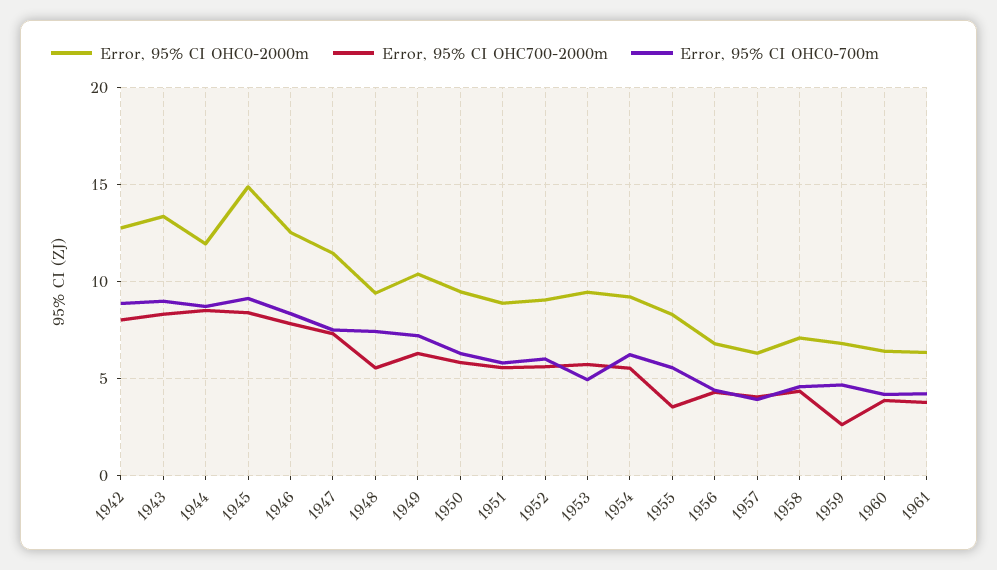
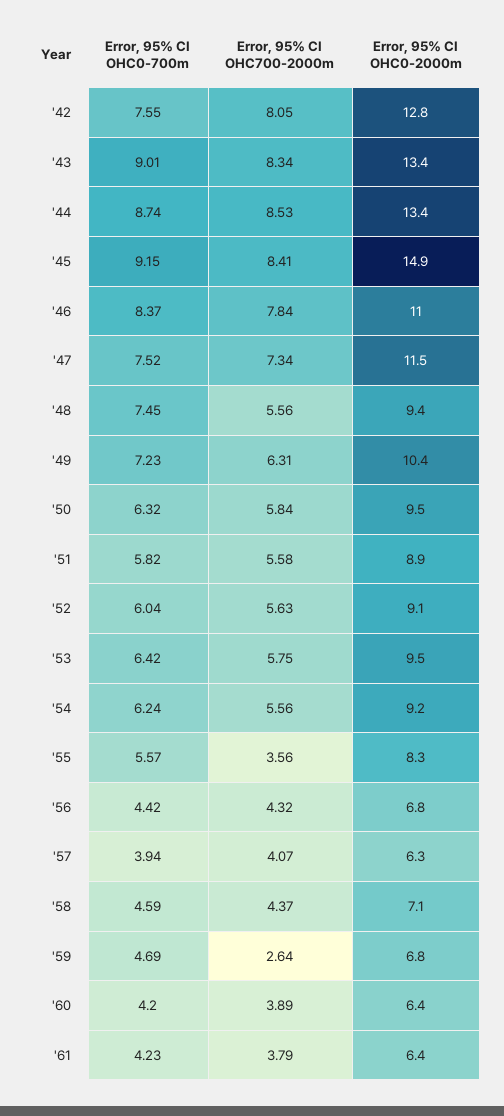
Error, 95% CI OHC0-700m, 1942: 9 -> 7.55
Error, 95% CI OHC0-2000m, 1944: 12 -> 13.4
Error, 95% CI OHC0-2000m, 1946: 12.5 -> 11
Error, 95% CI OHC0-700m, 1953: 5 -> 6.42

